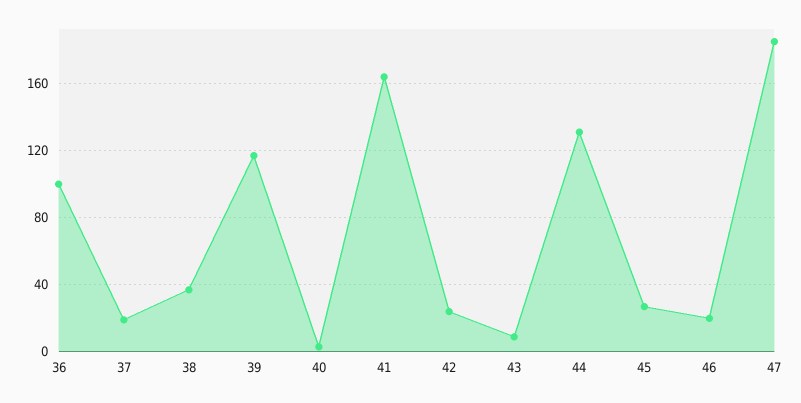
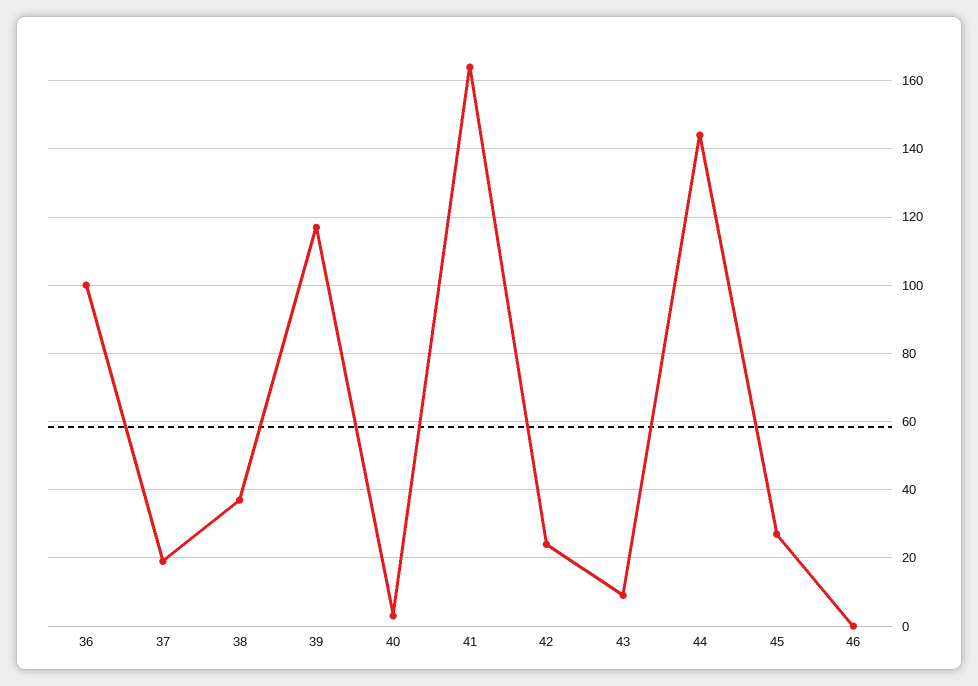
44: 130 -> 145
46: 20 -> 0
47: 185 -> none

